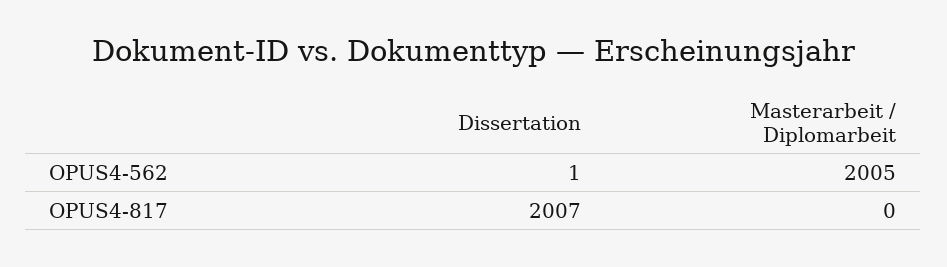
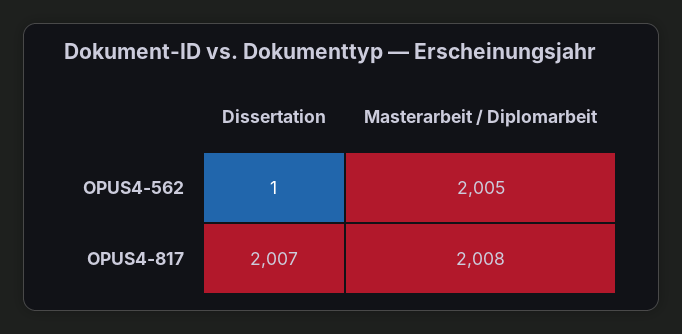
Masterarbeit / Diplomarbeit, OPUS4-817: 0 -> 2008

